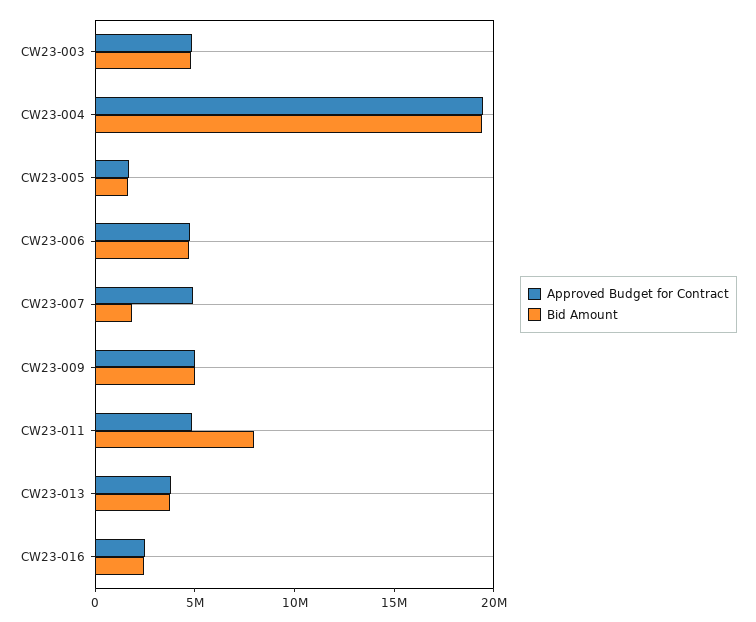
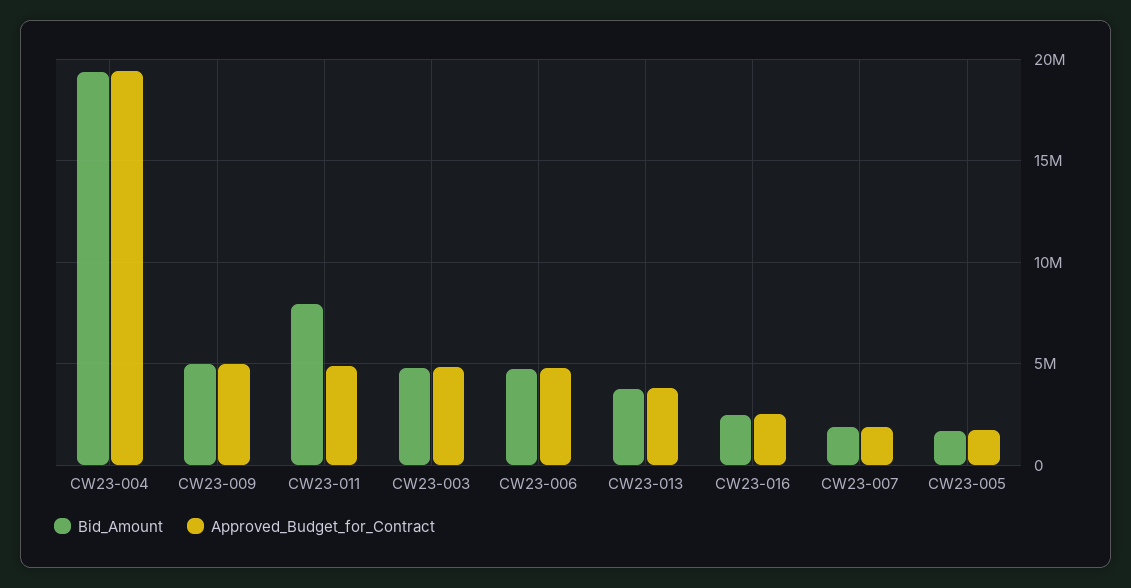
Approved Budget for Contract, CW23-007: 5000000 -> 2000000

